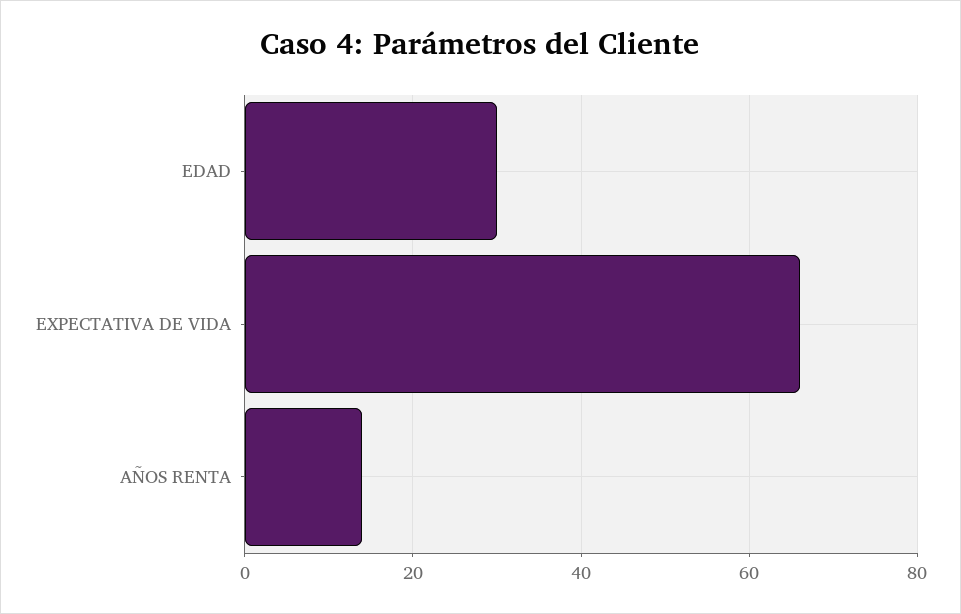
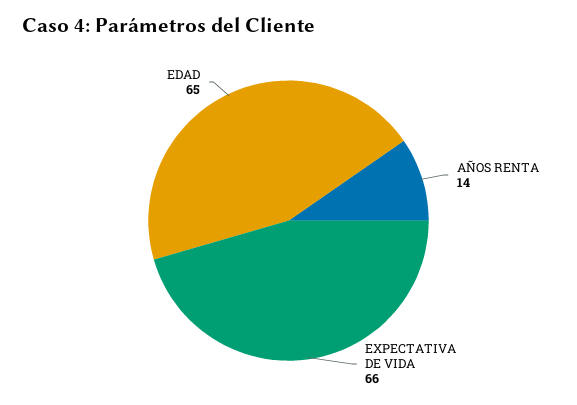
EDAD: 30 -> 65

